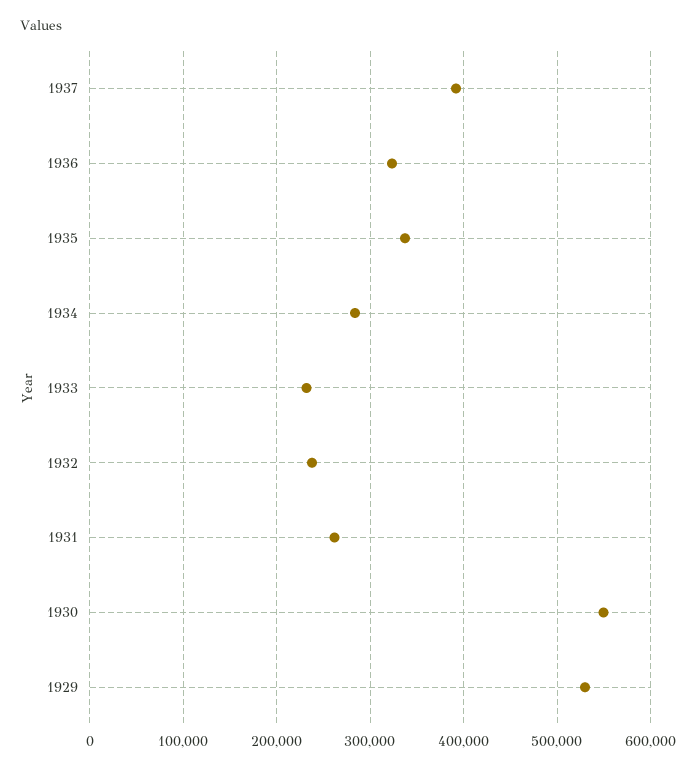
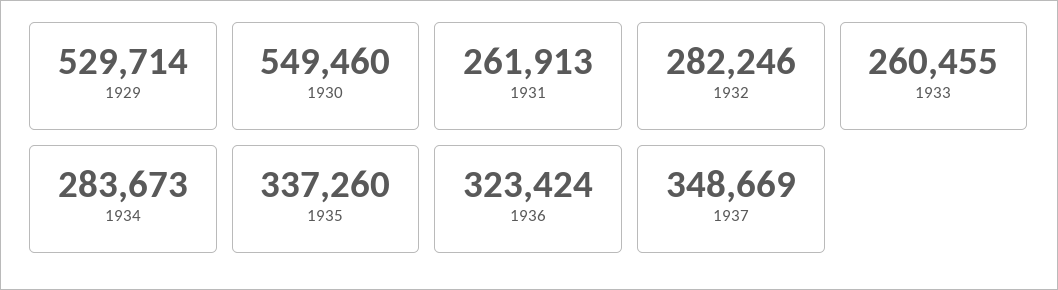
1937: 390000 -> 348669
1933: 230000 -> 260455
1932: 240000 -> 282246

